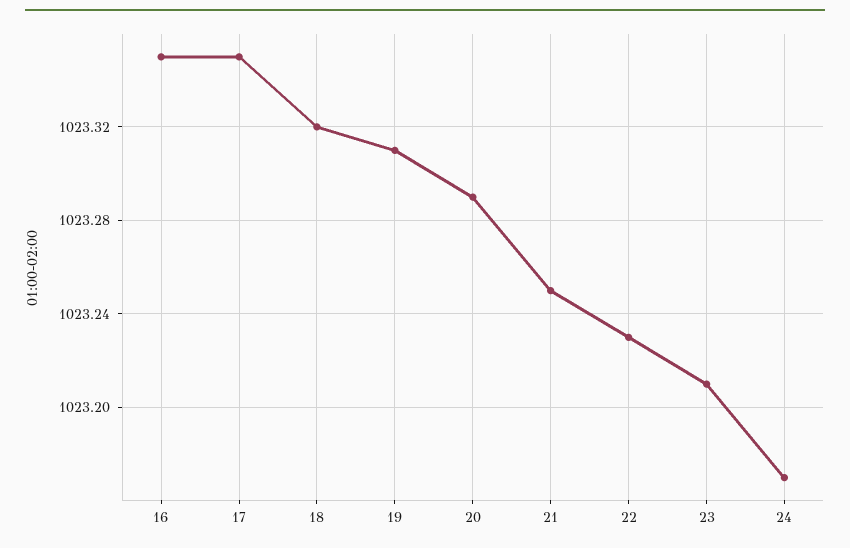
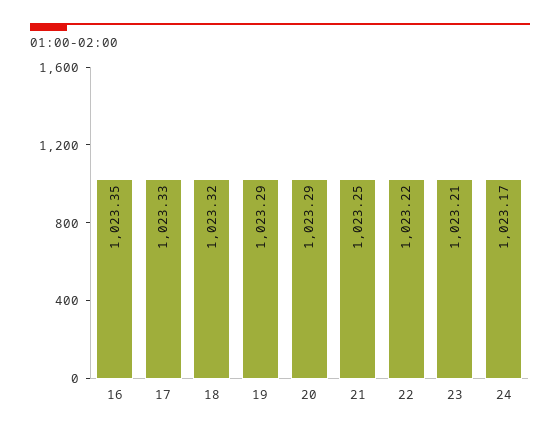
17: 1023.35 -> 1023.33
19: 1023.31 -> 1023.29
22: 1023.23 -> 1023.22

